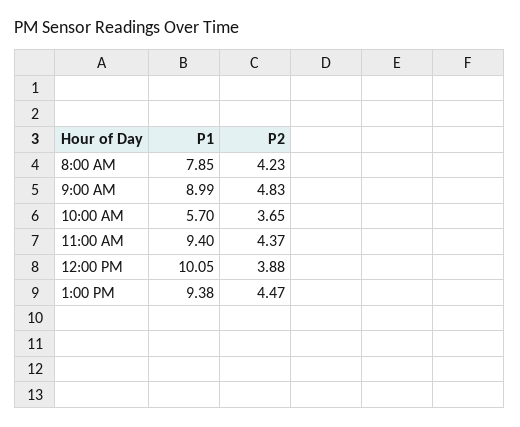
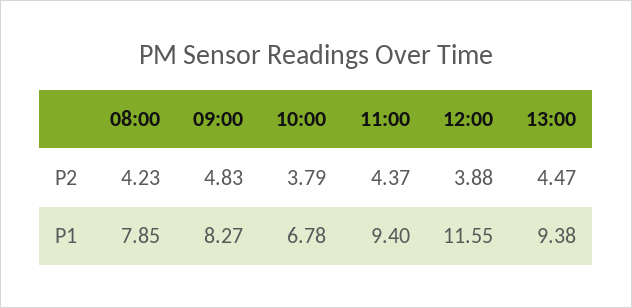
P1, 9:00 AM: 8.99 -> 8.27
P1, 10:00 AM: 5.7 -> 6.78
P2, 10:00 AM: 3.65 -> 3.79
P1, 12:00 PM: 10.05 -> 11.55

